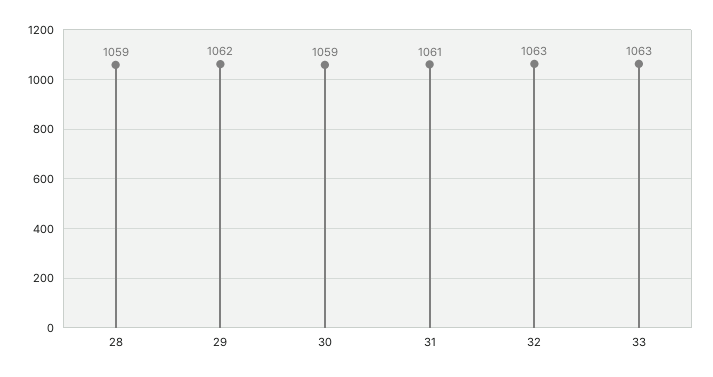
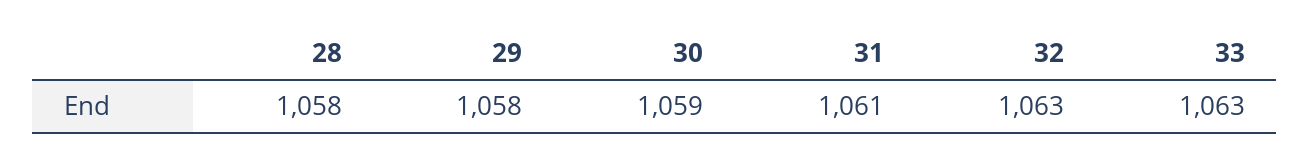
28: 1059 -> 1058
29: 1062 -> 1058

